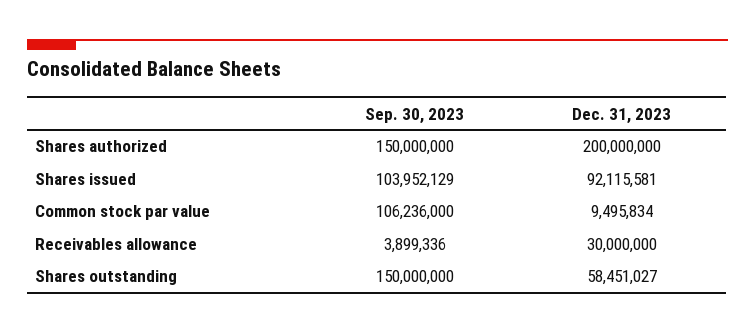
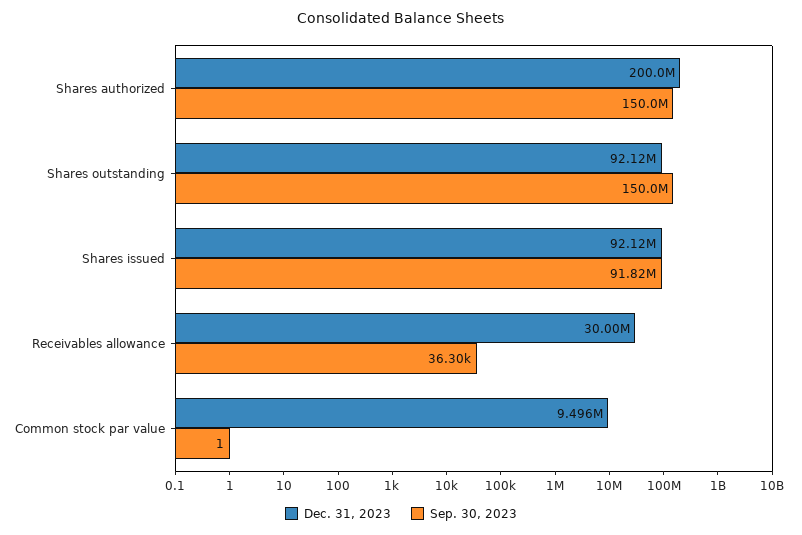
Sep. 30, 2023, Shares issued: 103952129 -> 91820000
Sep. 30, 2023, Common stock par value: 106236000 -> 1
Sep. 30, 2023, Receivables allowance: 3899336 -> 36300
Dec. 31, 2023, Shares outstanding: 58451027 -> 92120000

